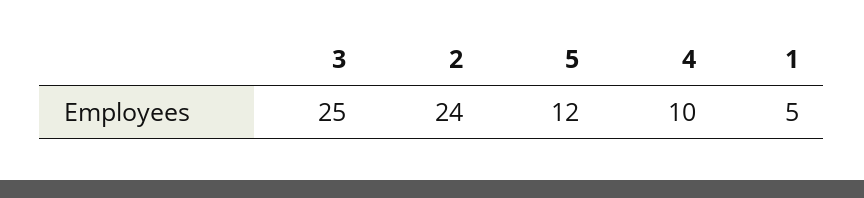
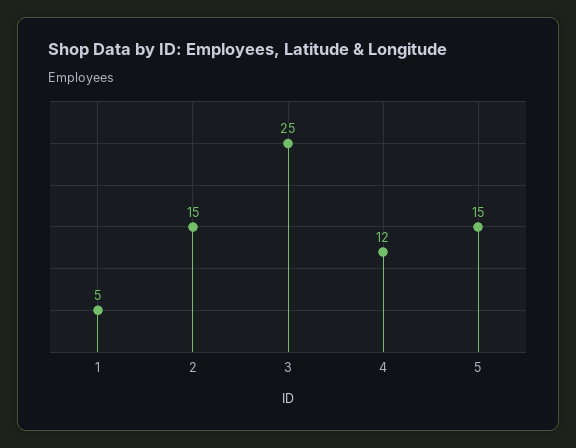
2: 24 -> 15
5: 12 -> 15
4: 10 -> 12

